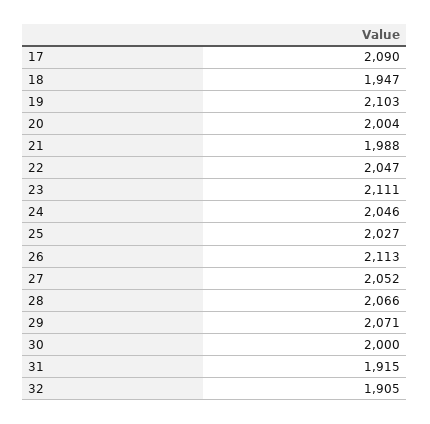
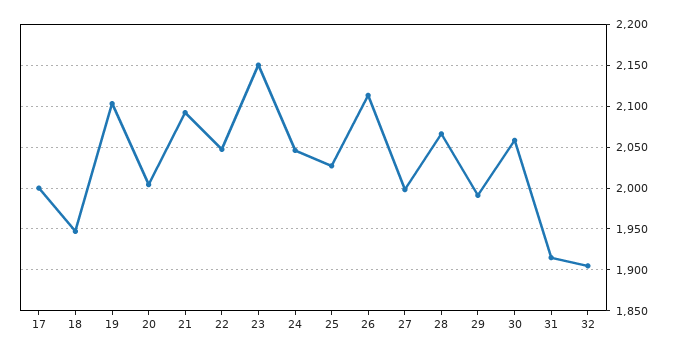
17: 2090 -> 2000
21: 1988 -> 2090
23: 2111 -> 2150
27: 2052 -> 2000
29: 2071 -> 1990
30: 2000 -> 2060

